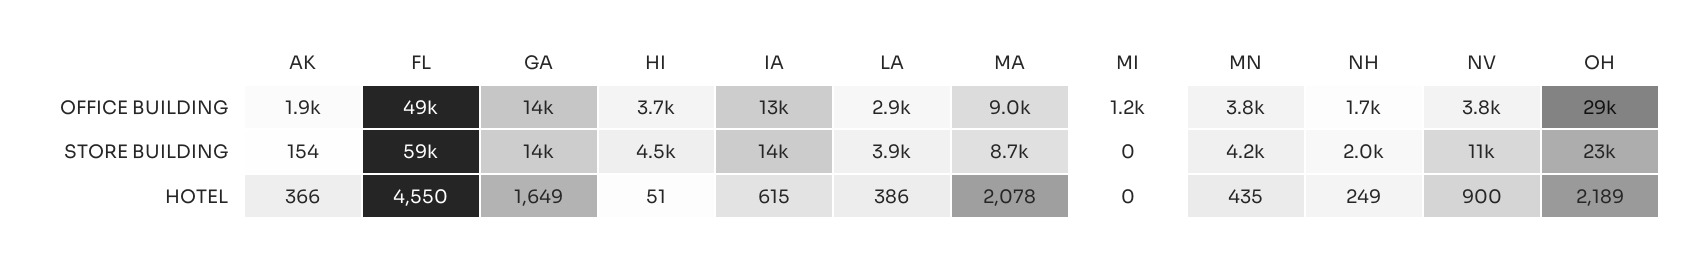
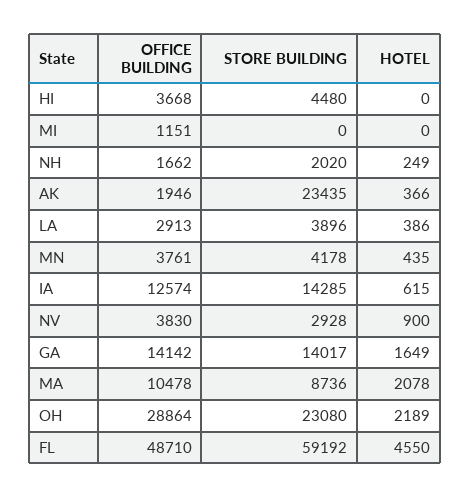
MA, OFFICE BUILDING: 9000 -> 10478
AK, STORE BUILDING: 154 -> 23435
NV, STORE BUILDING: 11000 -> 2928
HI, HOTEL: 51 -> 0

